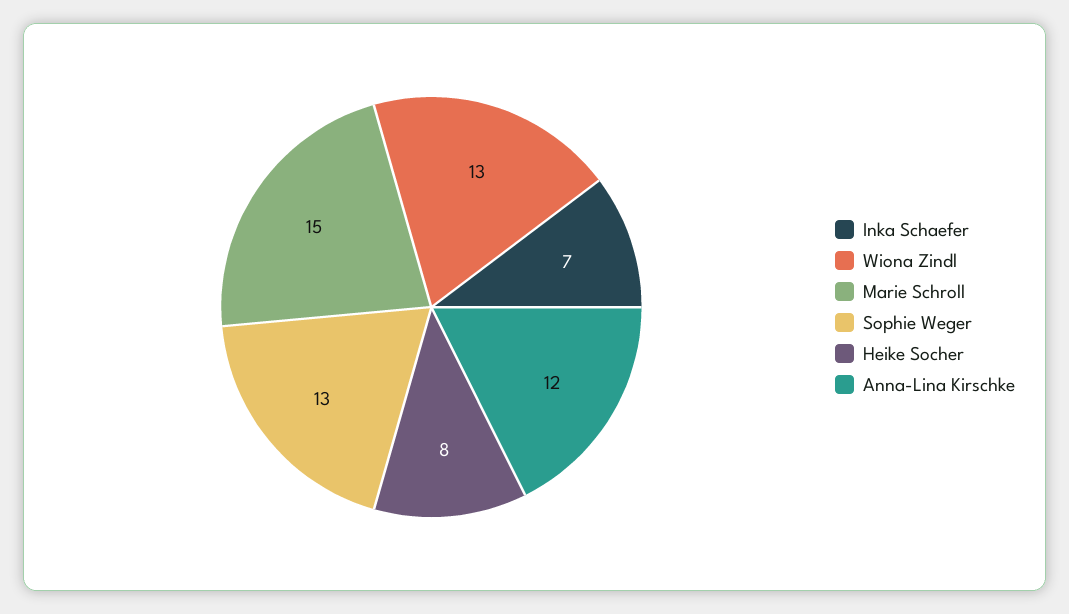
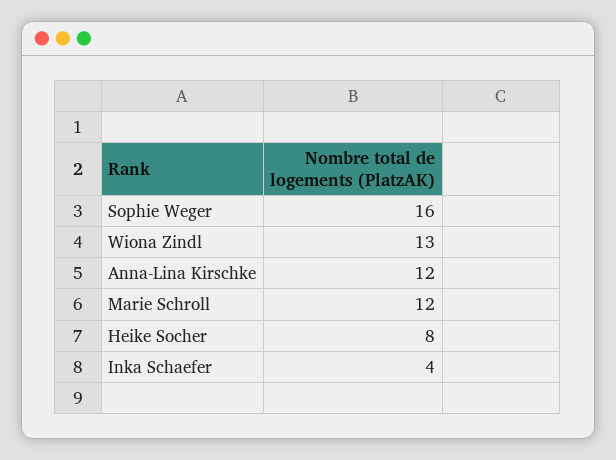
Inka Schaefer: 7 -> 4
Marie Schroll: 15 -> 12
Sophie Weger: 13 -> 16

